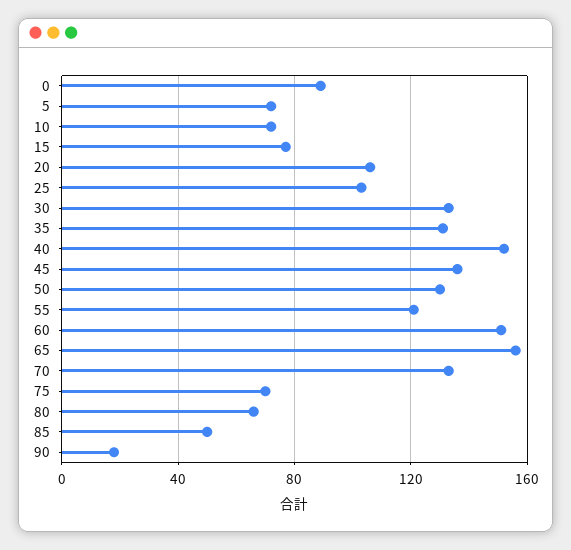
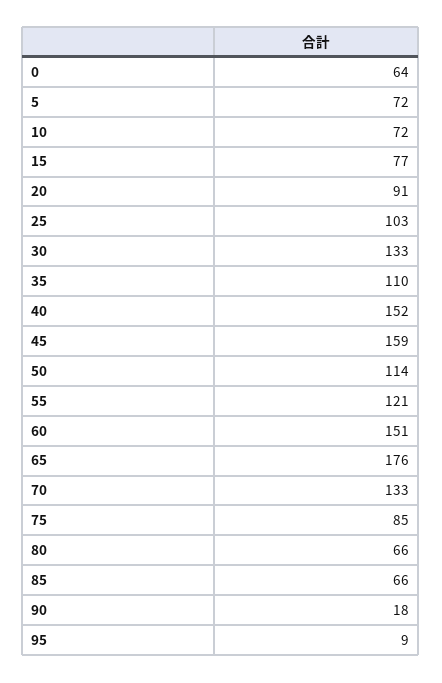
0: 90 -> 64
20: 105 -> 91
35: 130 -> 110
45: 135 -> 159
50: 130 -> 114
65: 155 -> 176
75: 70 -> 85
85: 50 -> 66
95: none -> 9

